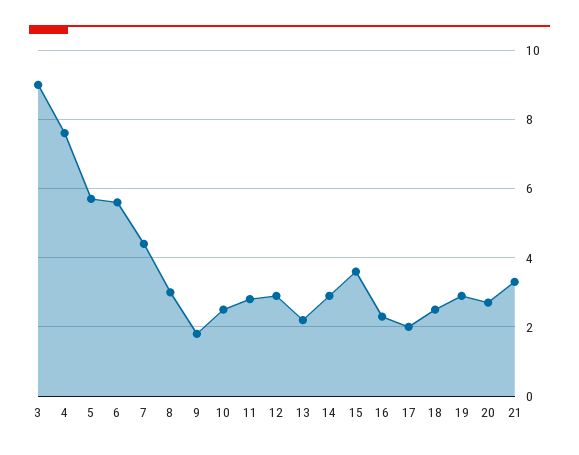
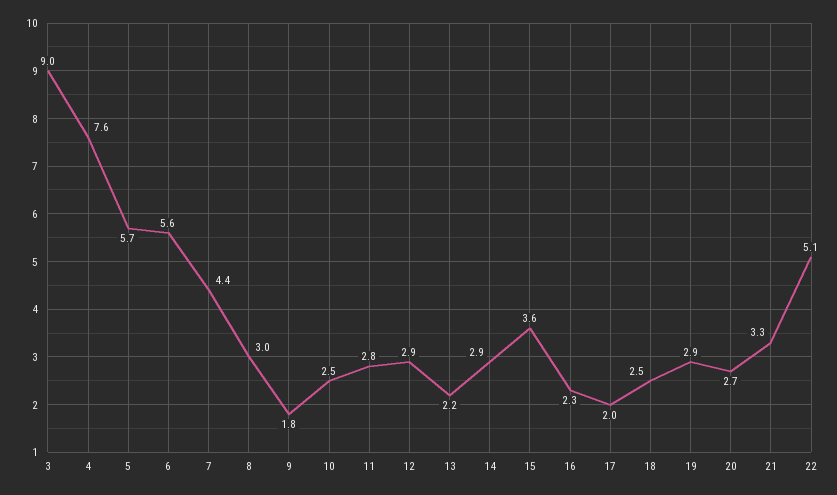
22: none -> 5.1

